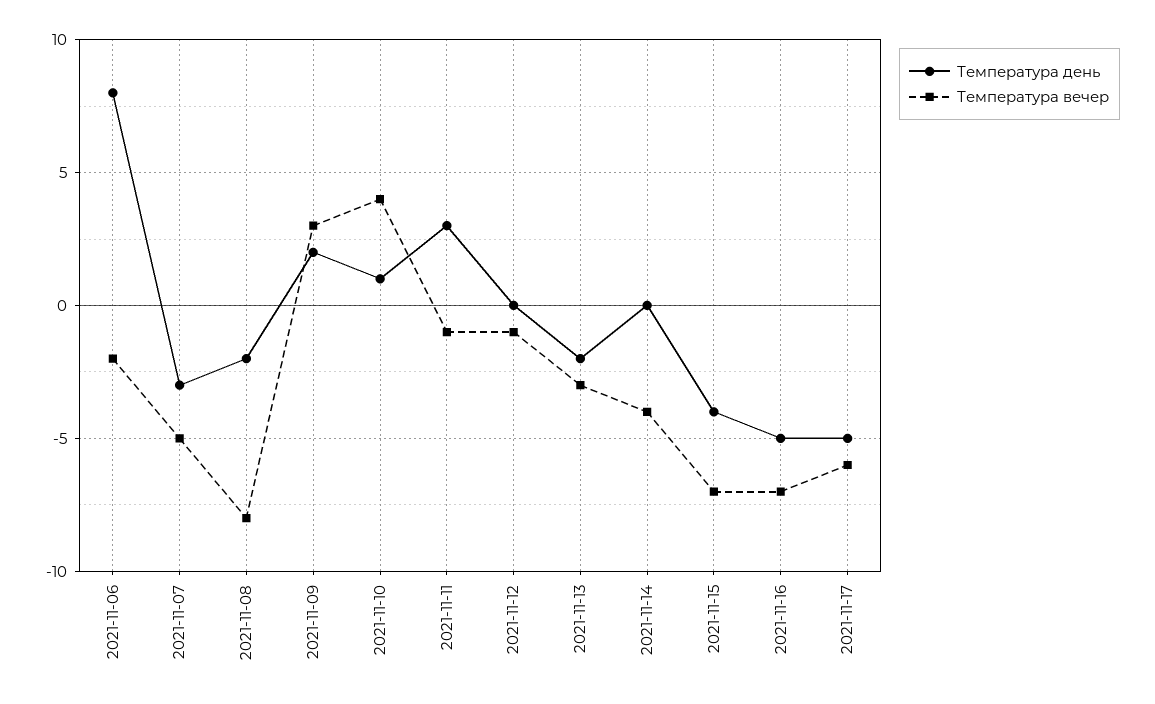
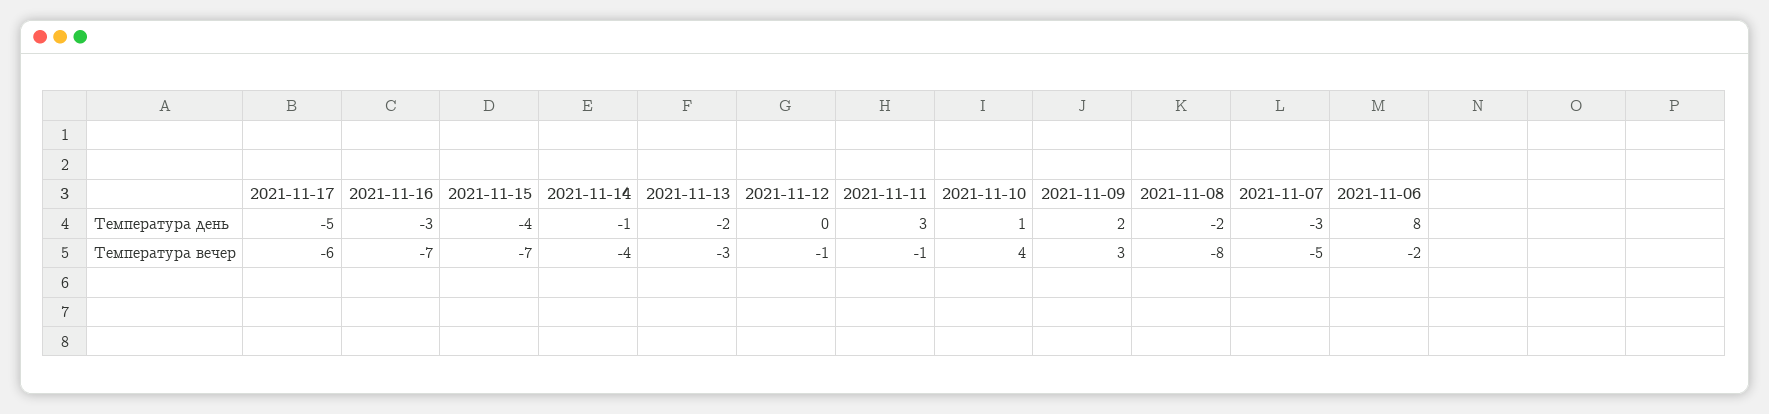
Температура день, 2021-11-14: 0 -> -1
Температура день, 2021-11-16: -5 -> -3

